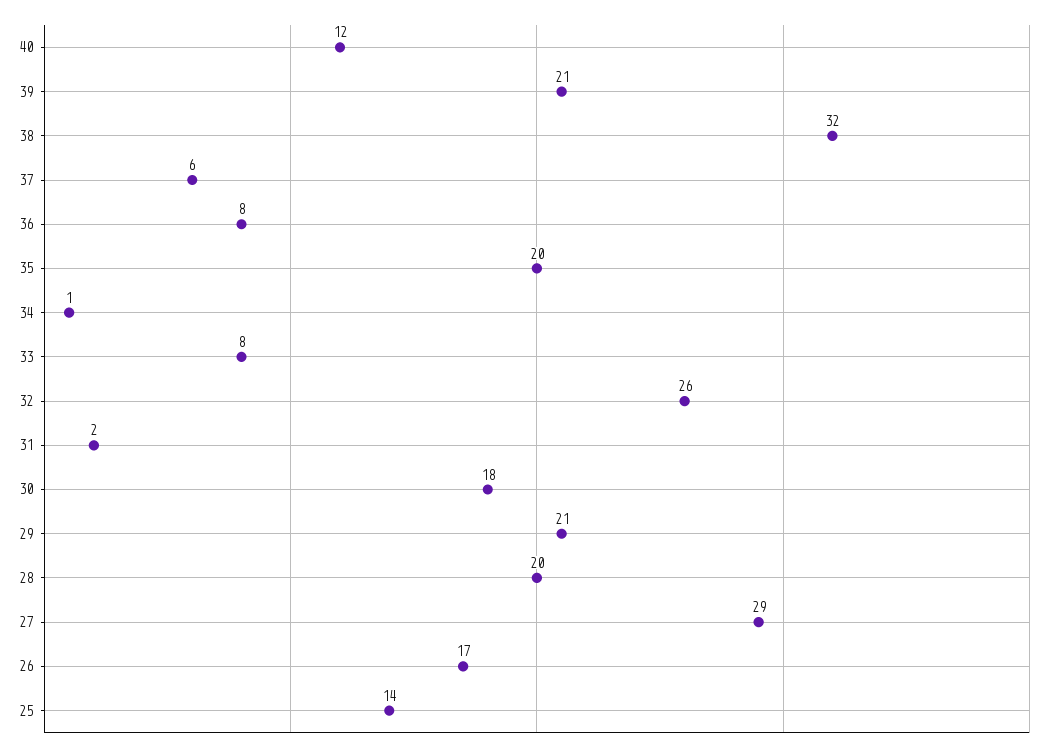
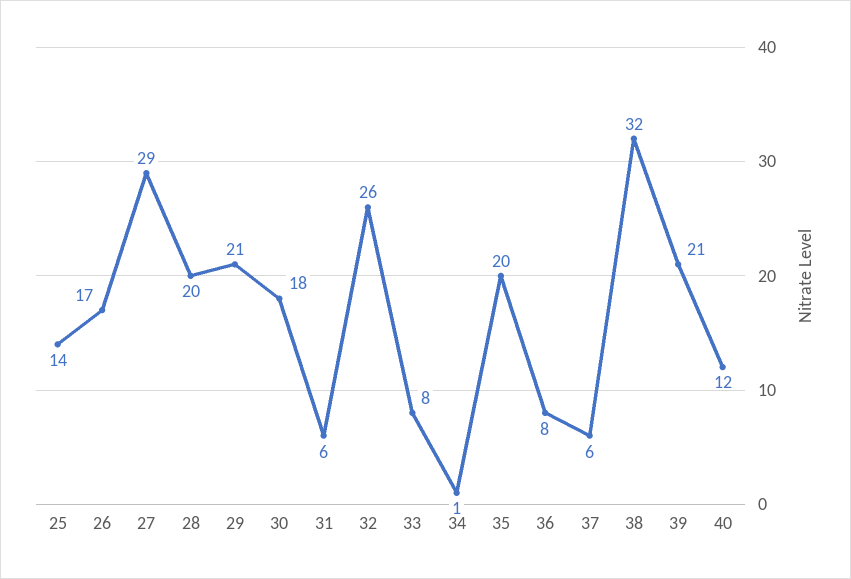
31: 2 -> 6

